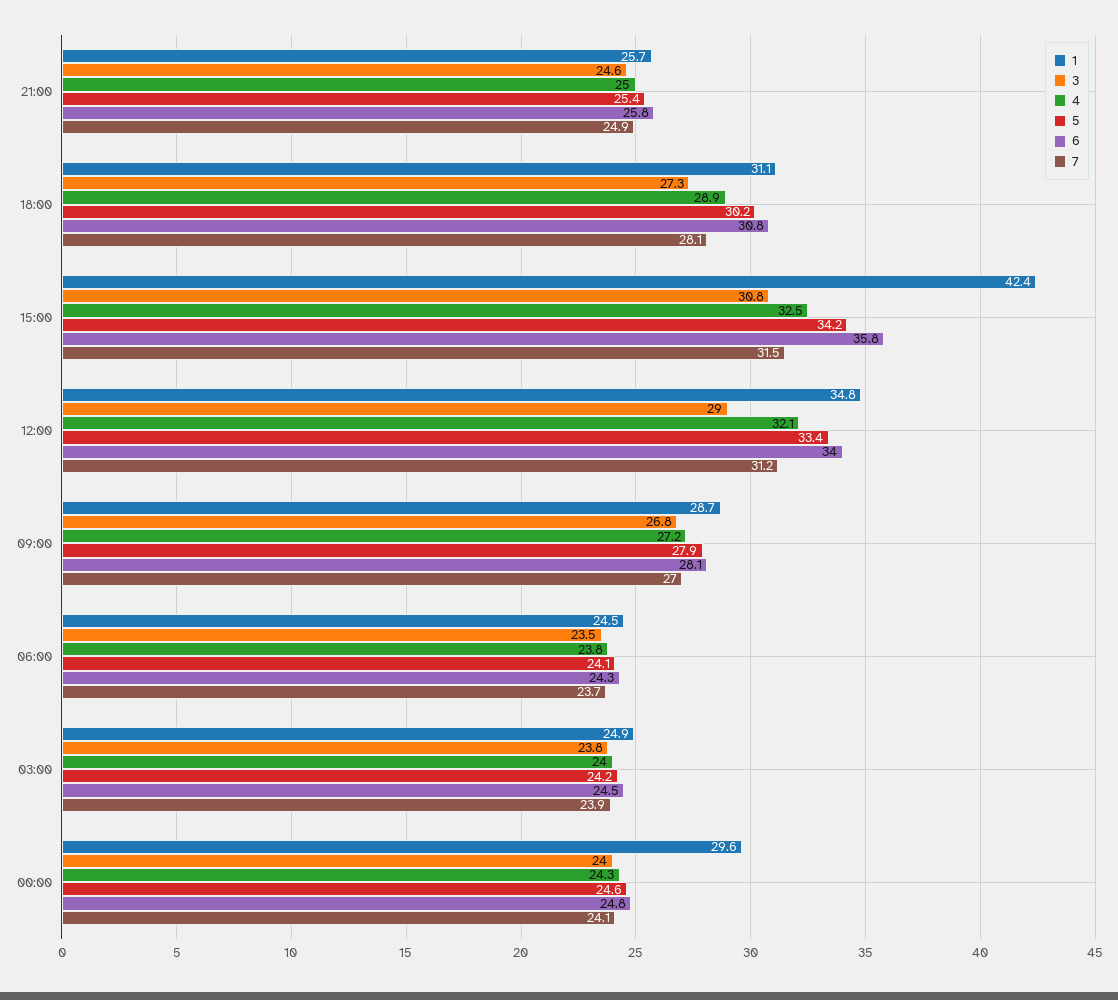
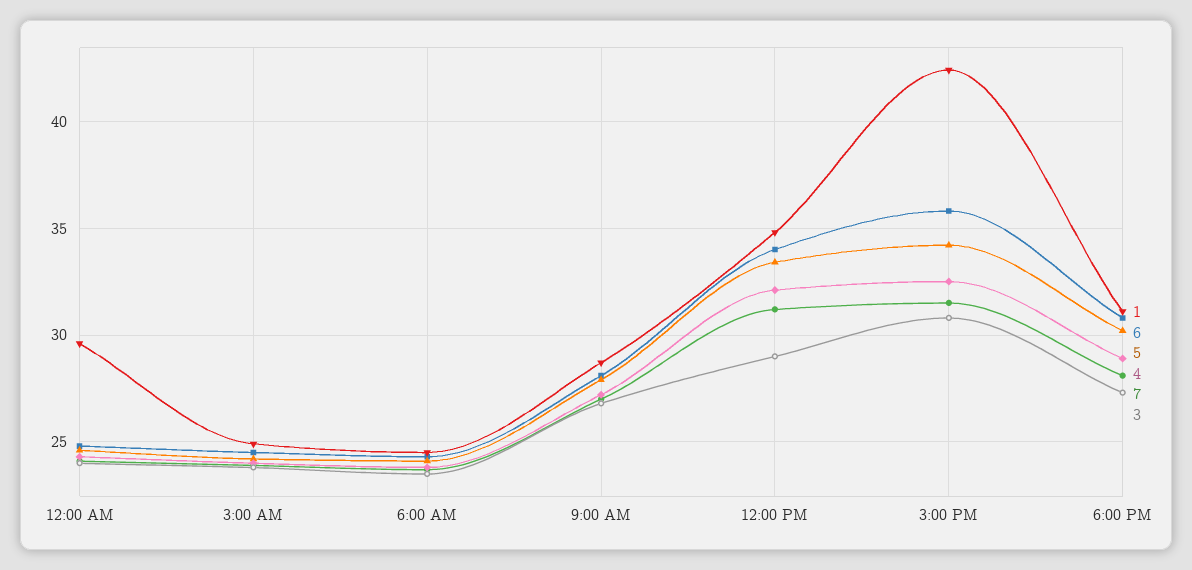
1, 21:00: 25.7 -> none
3, 21:00: 24.6 -> none
4, 21:00: 25 -> none
5, 21:00: 25.4 -> none
6, 21:00: 25.8 -> none
7, 21:00: 24.9 -> none

